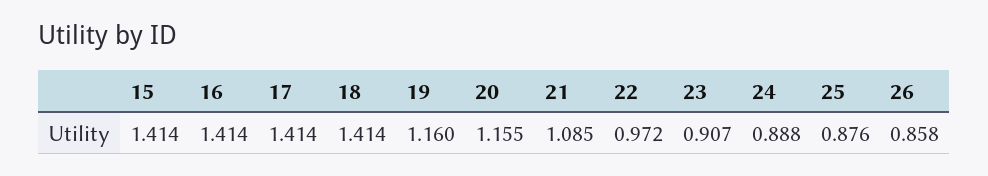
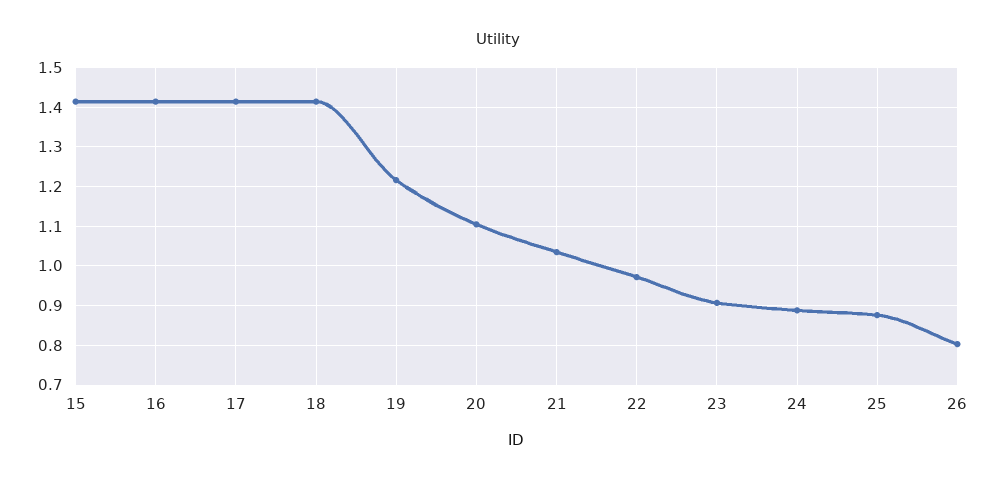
19: 1.16 -> 1.22
20: 1.155 -> 1.1
21: 1.085 -> 1.04
26: 0.858 -> 0.8

